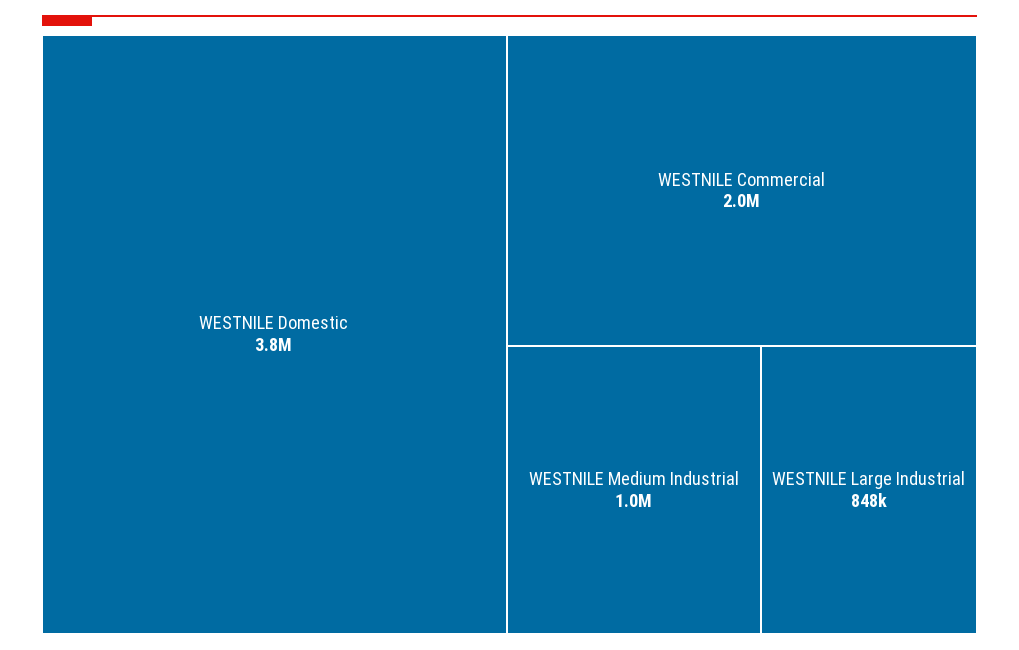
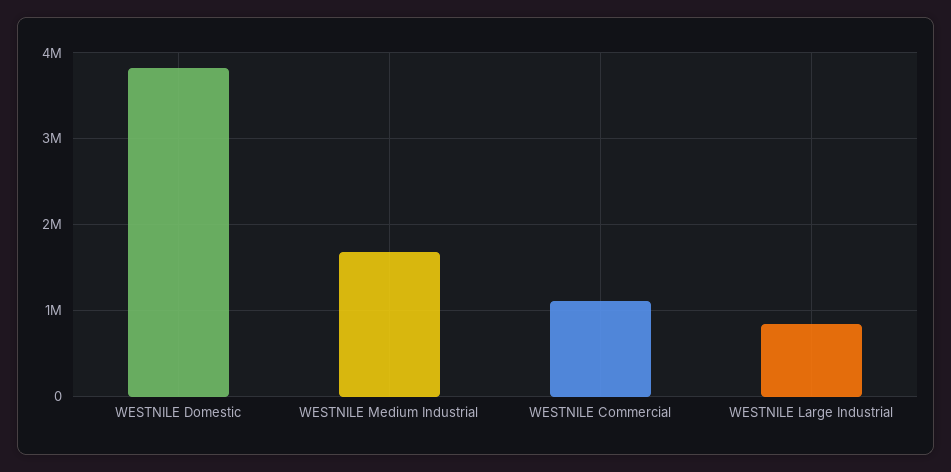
WESTNILE Commercial: 2000000 -> 1100000
WESTNILE Medium Industrial: 1000000 -> 1700000

